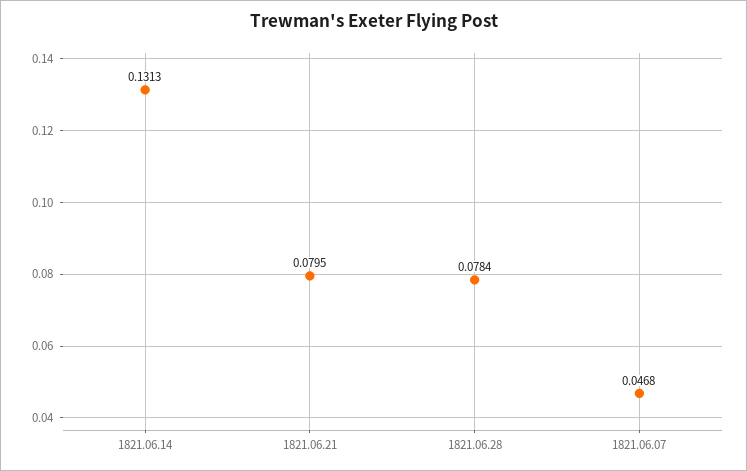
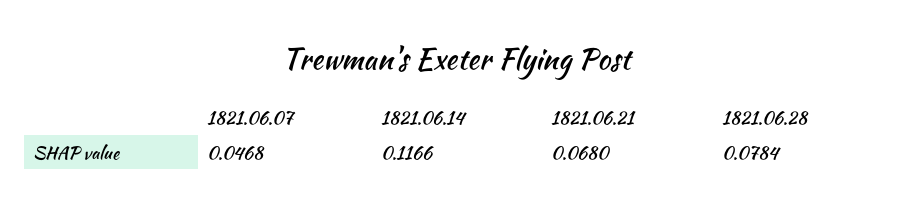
1821.06.14: 0.1313 -> 0.1166
1821.06.21: 0.0795 -> 0.068

